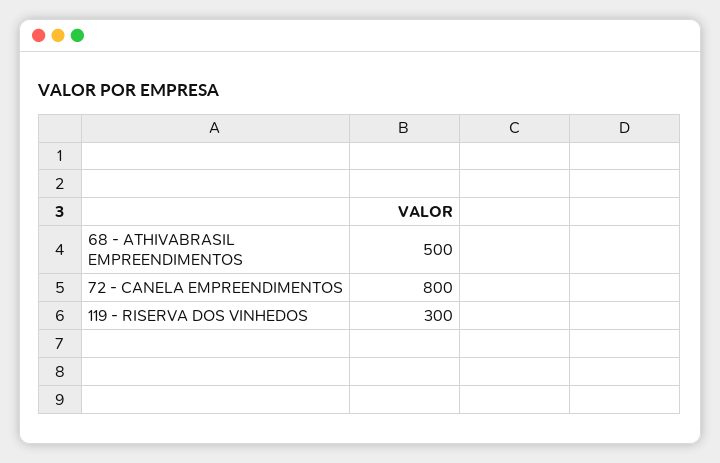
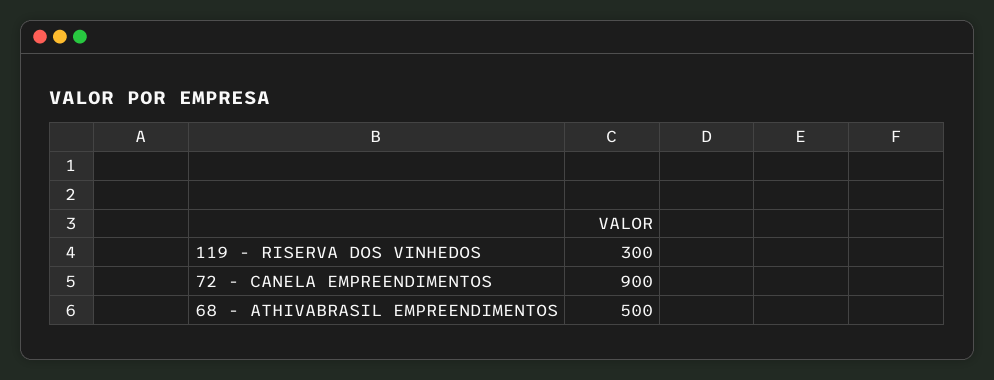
72 - CANELA EMPREENDIMENTOS: 800 -> 900

